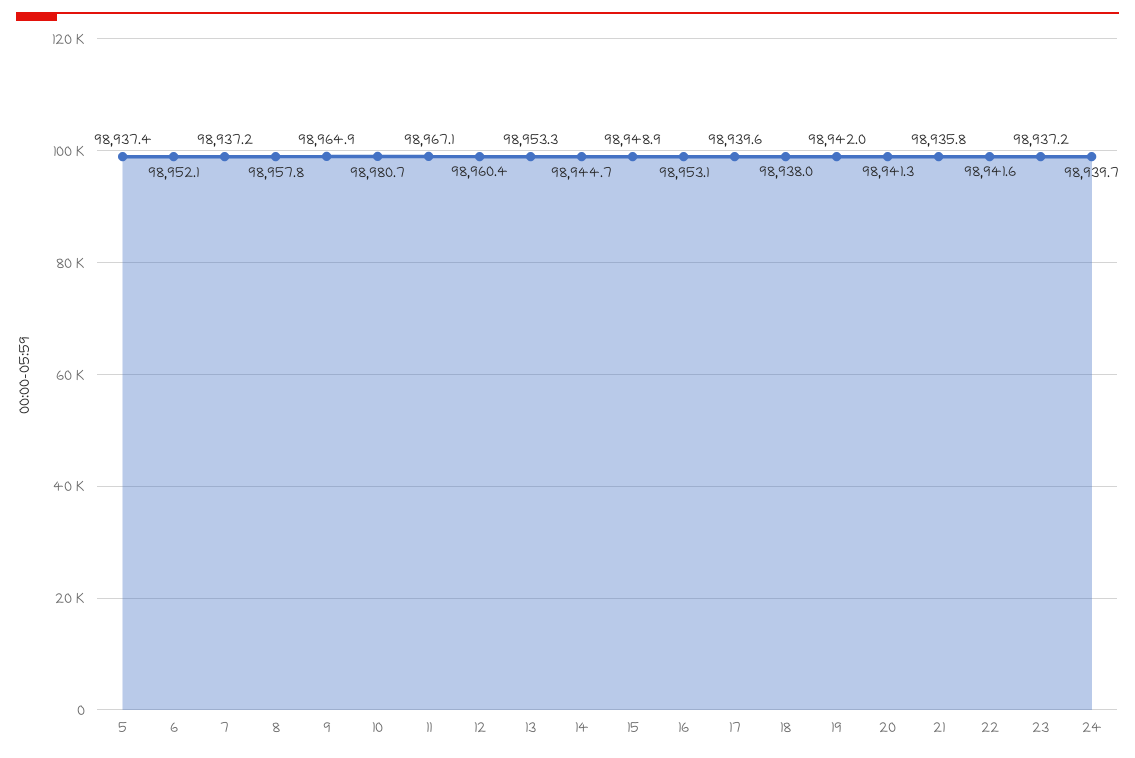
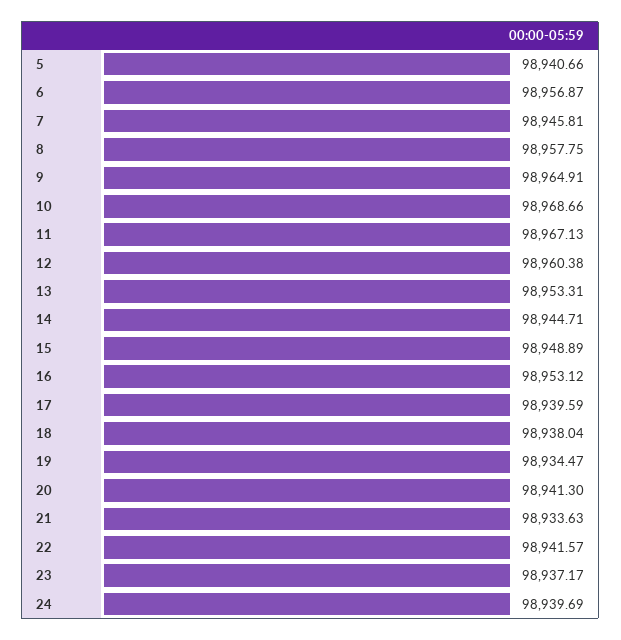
5: 98937.4 -> 98940.66
6: 98952.1 -> 98956.87
7: 98937.2 -> 98945.81
10: 98980.7 -> 98968.66
19: 98942 -> 98934.47
21: 98935.8 -> 98933.63

